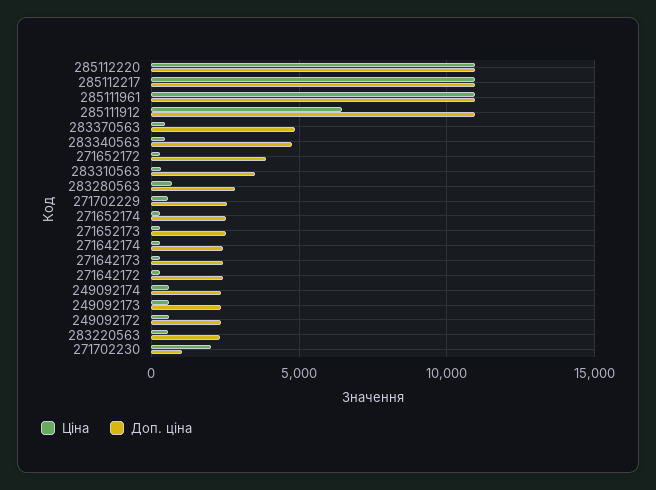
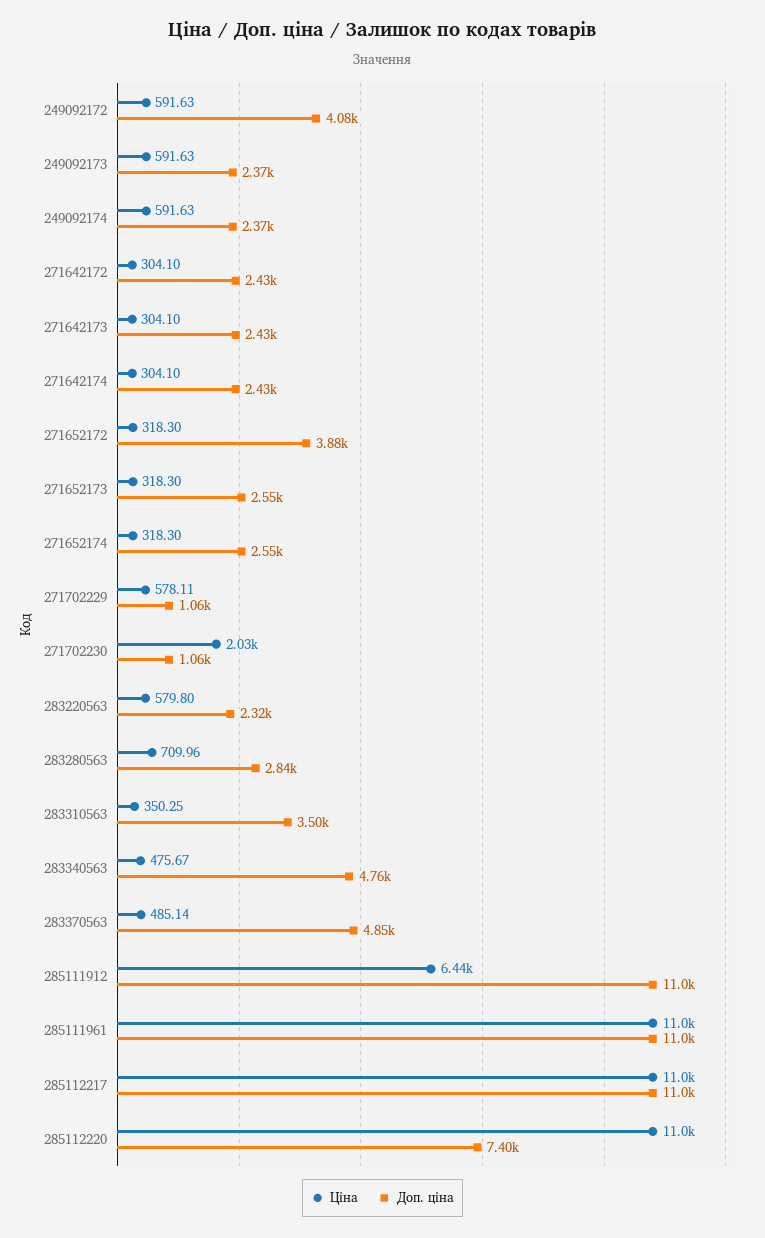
Доп. ціна, 285112220: 11000 -> 7400
Доп. ціна, 271702229: 2500 -> 1060
Доп. ціна, 249092172: 2500 -> 4080

